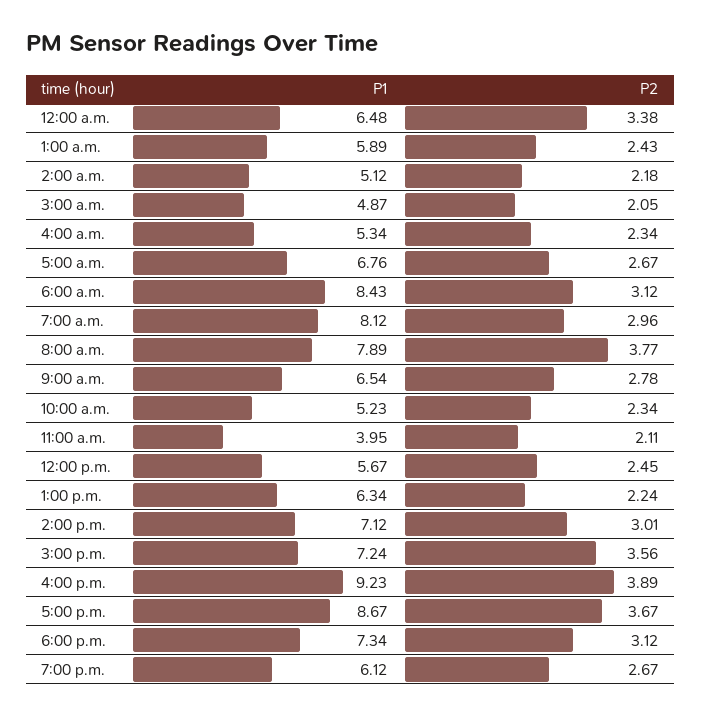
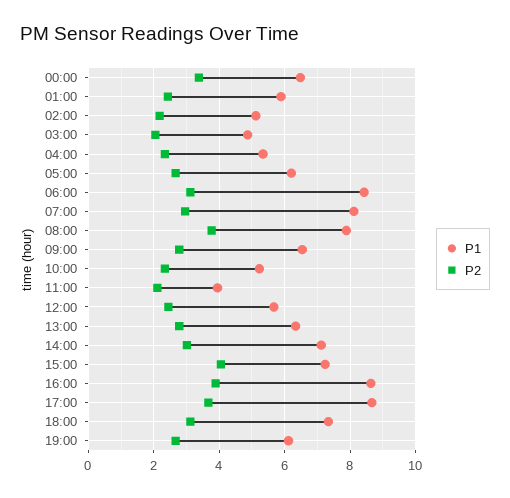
P1, 5:00 a.m.: 6.76 -> 6.2
P2, 1:00 p.m.: 2.24 -> 2.8
P2, 3:00 p.m.: 3.56 -> 4
P1, 4:00 p.m.: 9.23 -> 8.6

